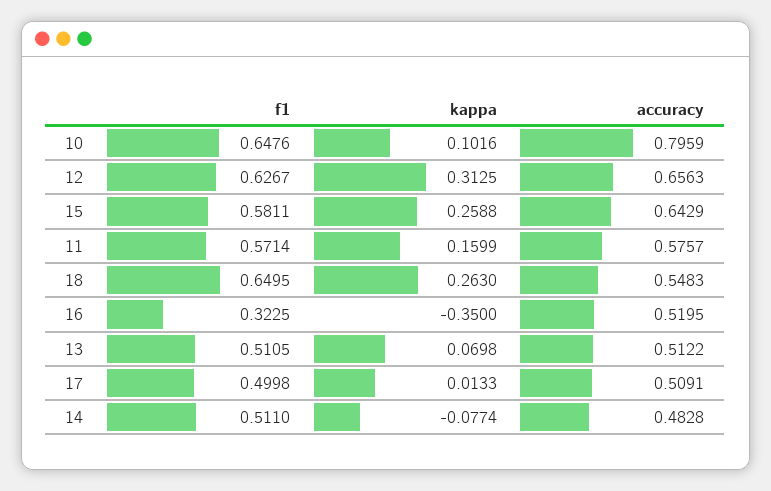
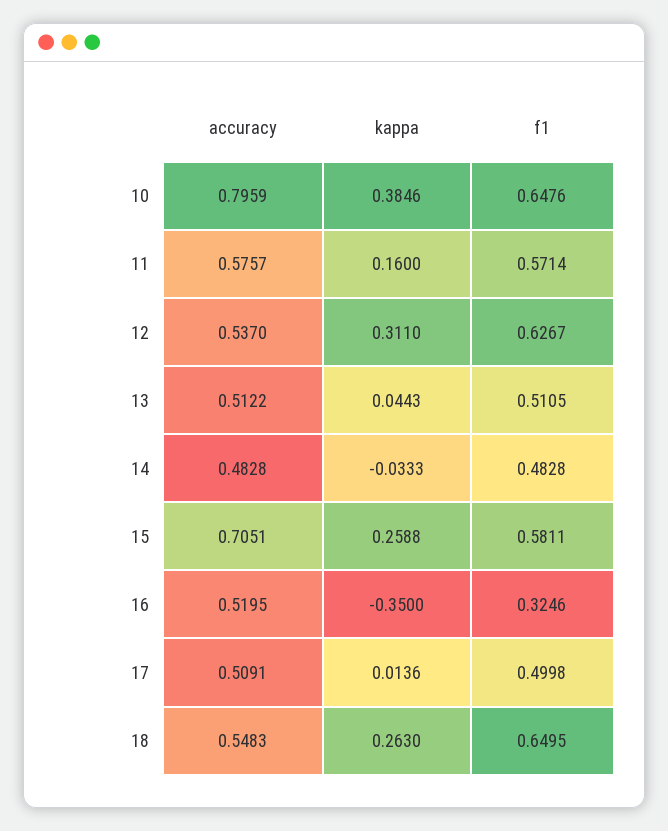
kappa, 10: 0.1016 -> 0.3846
kappa, 12: 0.3125 -> 0.311
accuracy, 12: 0.6563 -> 0.537
accuracy, 15: 0.6429 -> 0.7051
kappa, 11: 0.1599 -> 0.16
f1, 16: 0.3225 -> 0.3246
kappa, 13: 0.0698 -> 0.0443
kappa, 17: 0.0133 -> 0.0136
f1, 14: 0.511 -> 0.4828
kappa, 14: -0.0774 -> -0.0333

